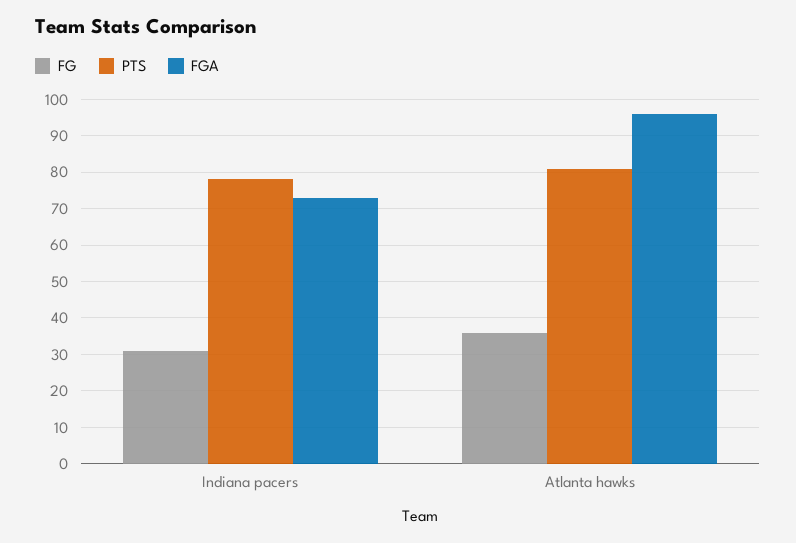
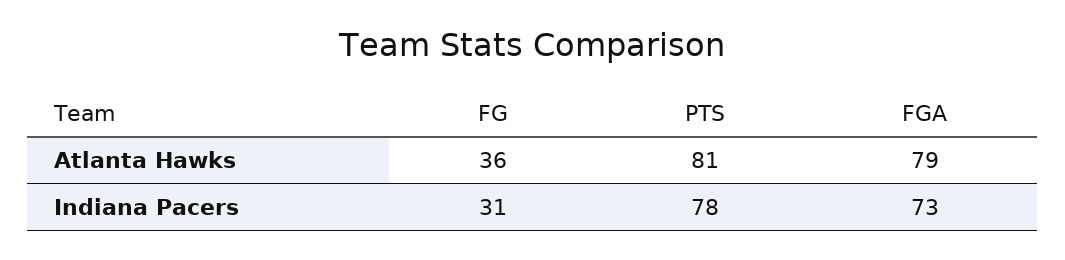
FGA, Atlanta hawks: 95 -> 79

